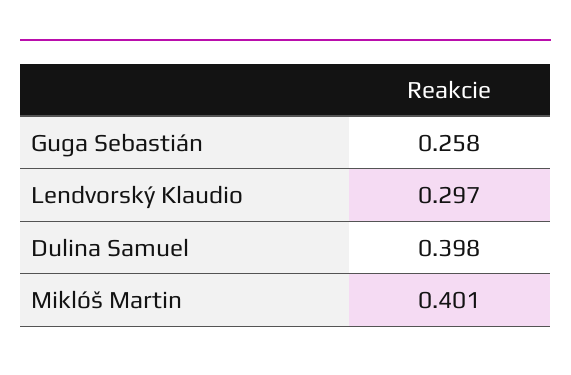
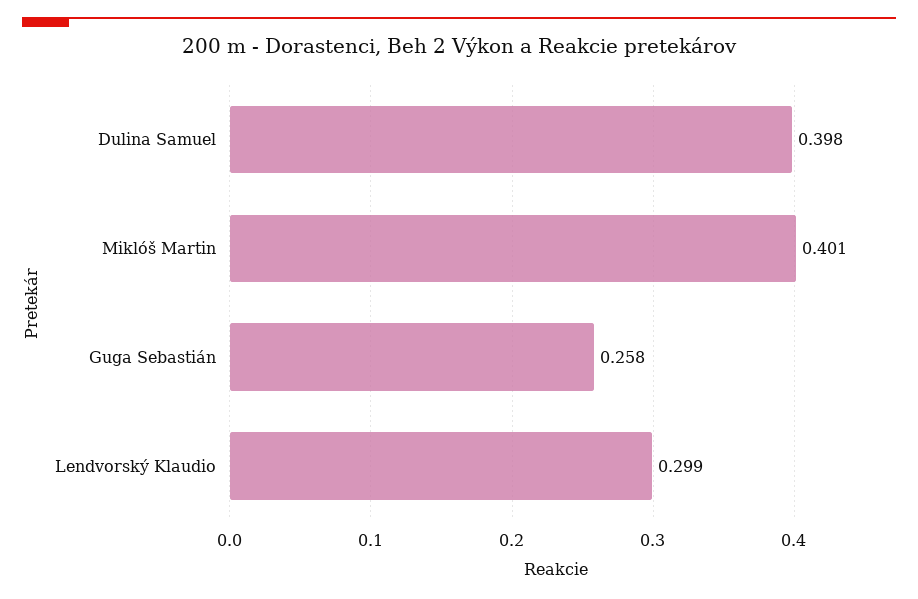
Lendvorský Klaudio: 0.297 -> 0.299

